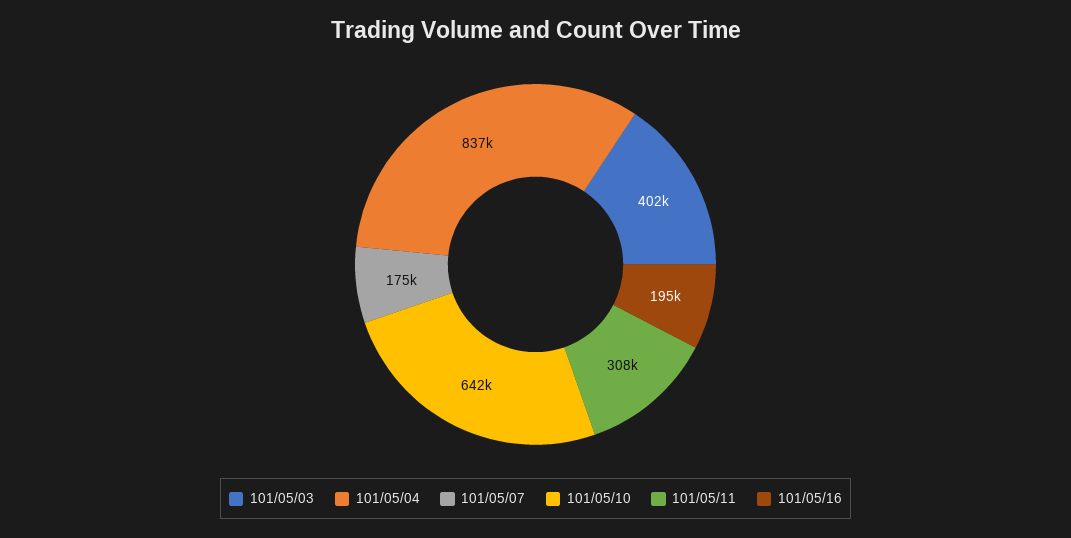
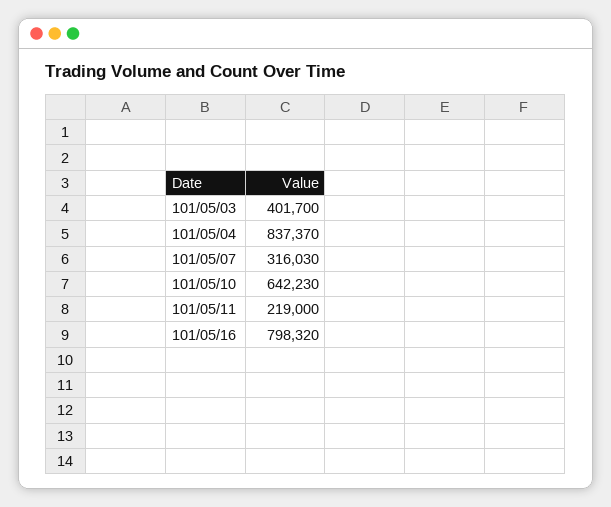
101/05/07: 175000 -> 316030
101/05/11: 308000 -> 219000
101/05/16: 195000 -> 798320

